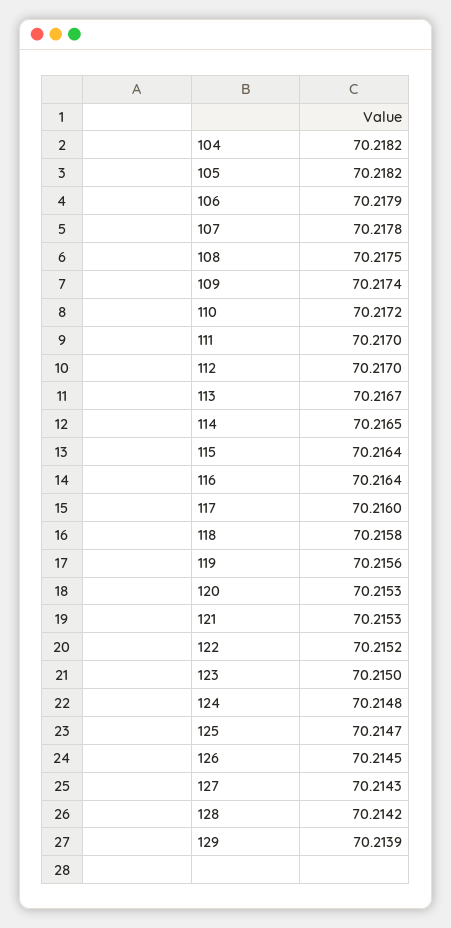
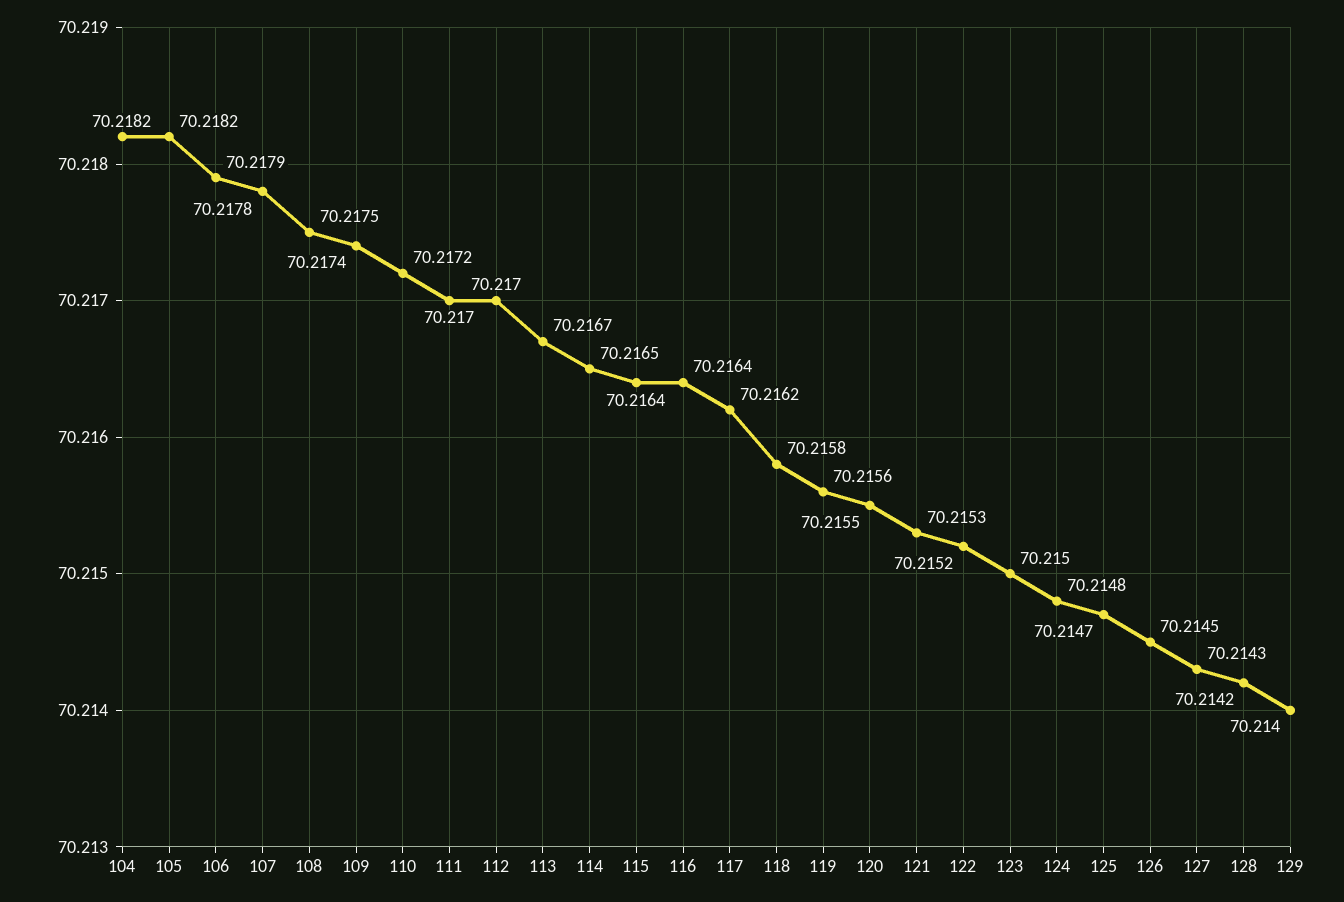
117: 70.216 -> 70.2162
120: 70.2153 -> 70.2155
129: 70.2139 -> 70.214

